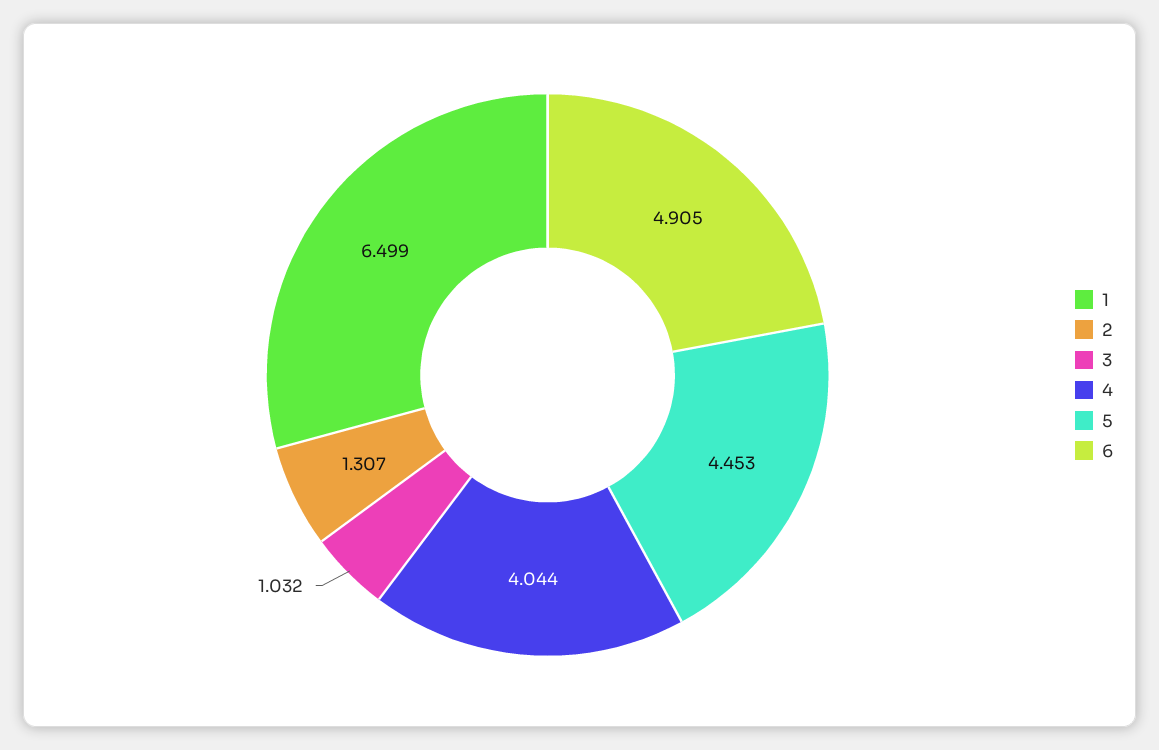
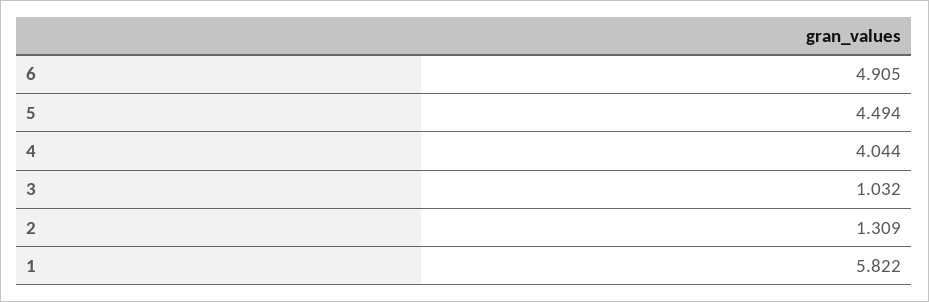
1: 6.499 -> 5.822
2: 1.307 -> 1.309
5: 4.453 -> 4.494

